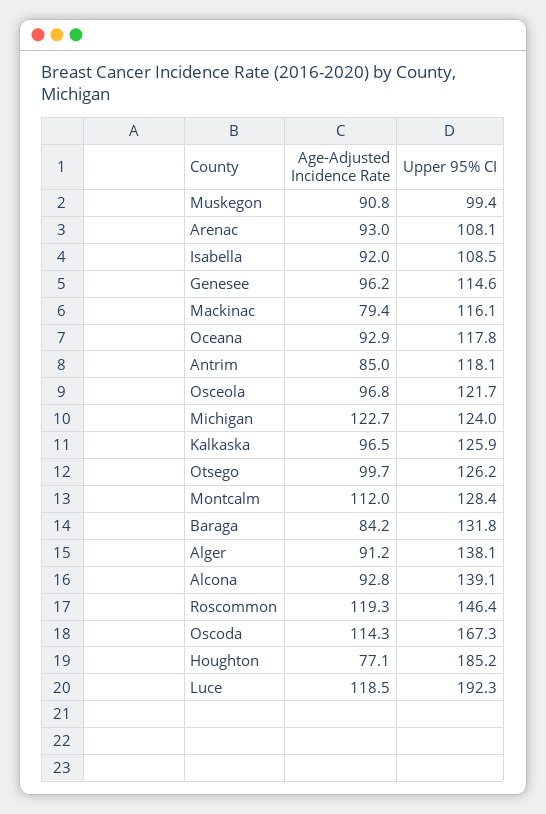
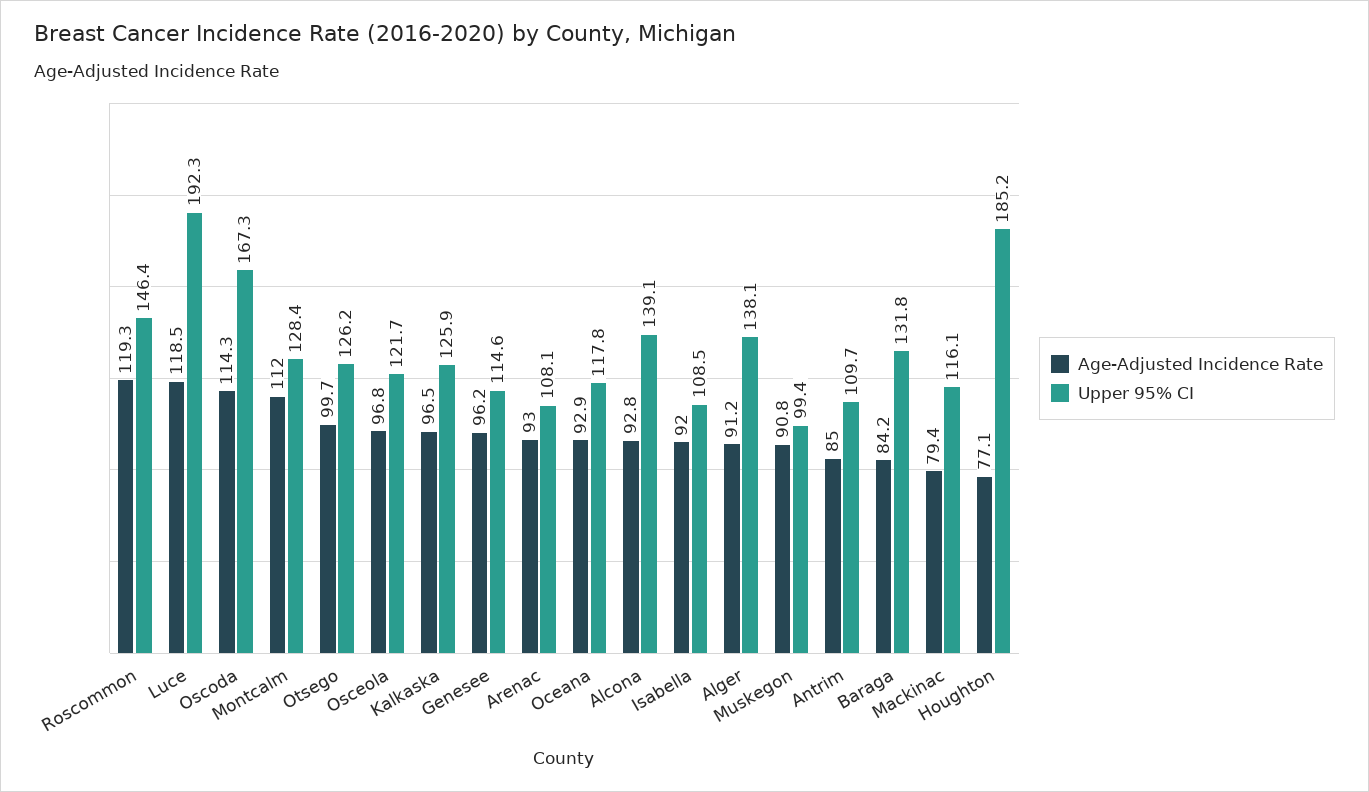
Upper 95% CI, Antrim: 118.1 -> 109.7
Age-Adjusted Incidence Rate, Michigan: 122.7 -> none
Upper 95% CI, Michigan: 124 -> none

